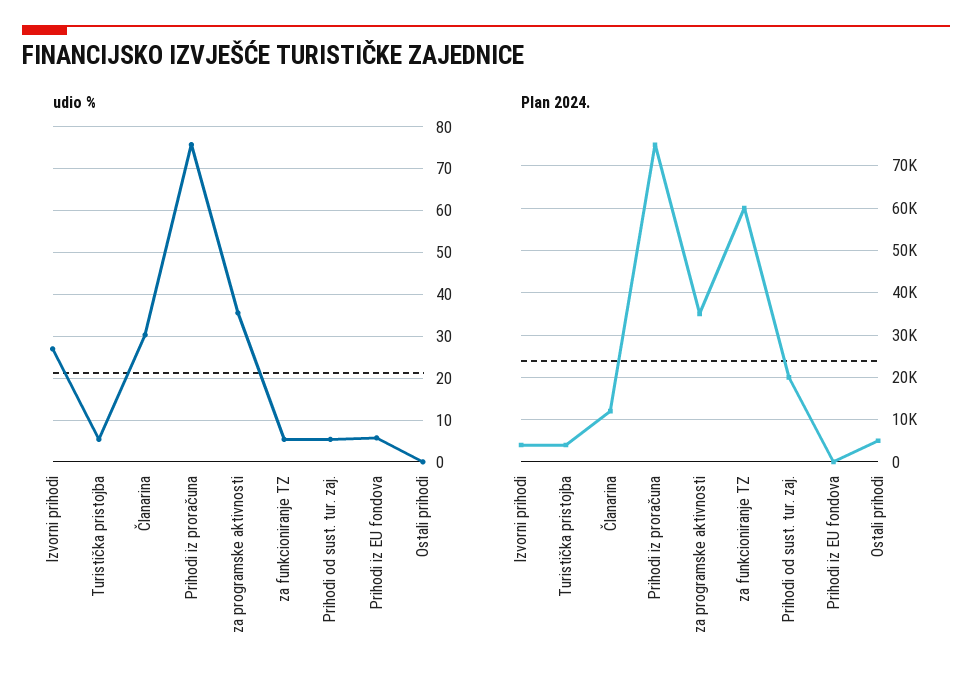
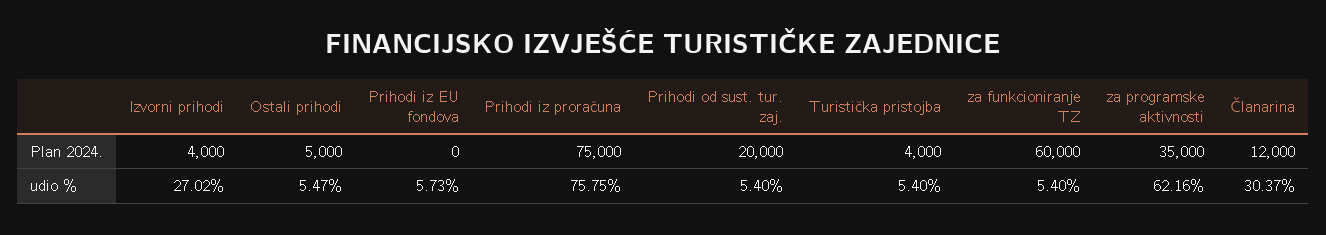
udio %, za programske aktivnosti: 36 -> 62.16
udio %, Ostali prihodi: 0 -> 5.47

